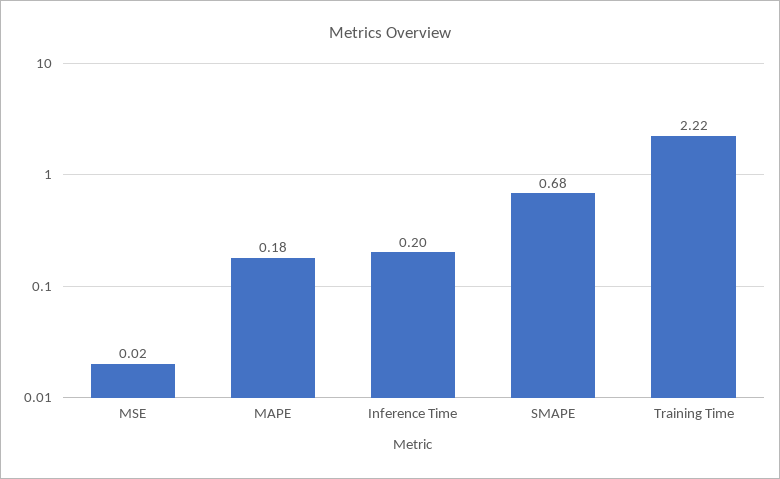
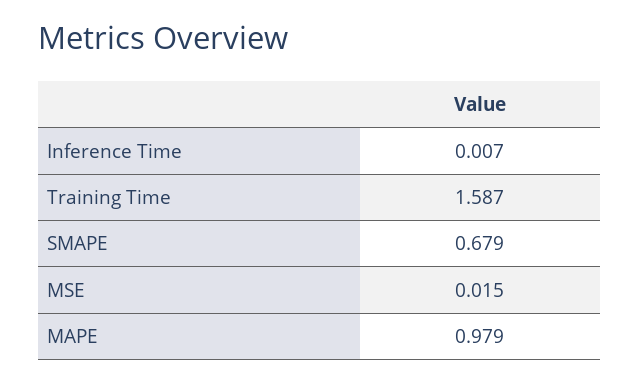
MAPE: 0.18 -> 0.979
Inference Time: 0.2 -> 0.007
Training Time: 2.22 -> 1.587

